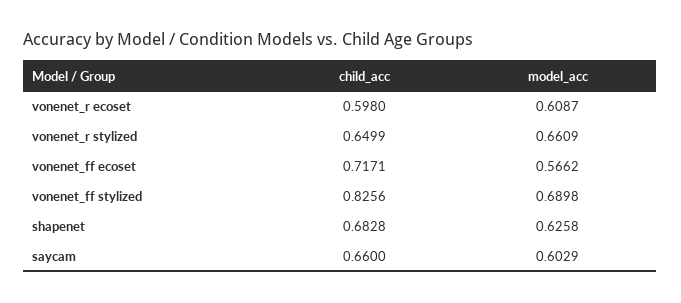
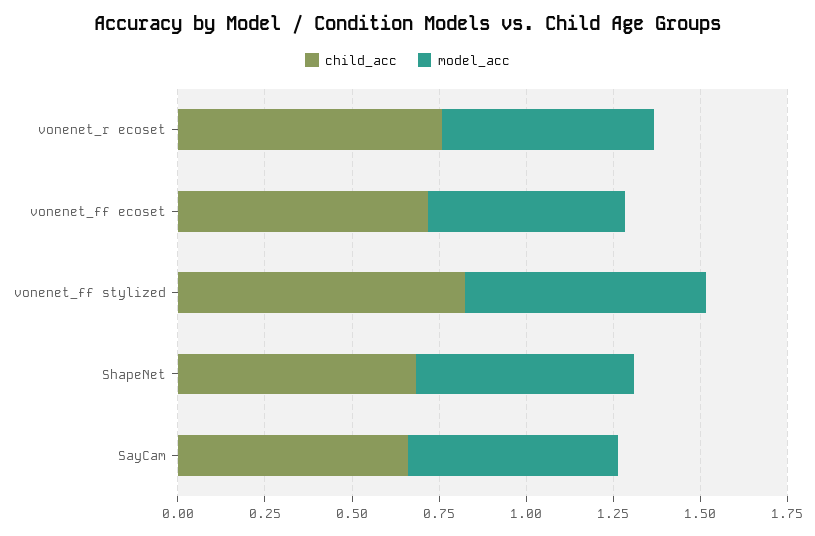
child_acc, vonenet_r ecoset: 0.598 -> 0.75
child_acc, vonenet_r stylized: 0.6499 -> none
model_acc, vonenet_r stylized: 0.6609 -> none

